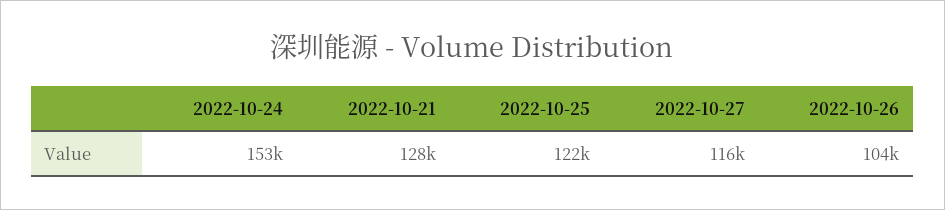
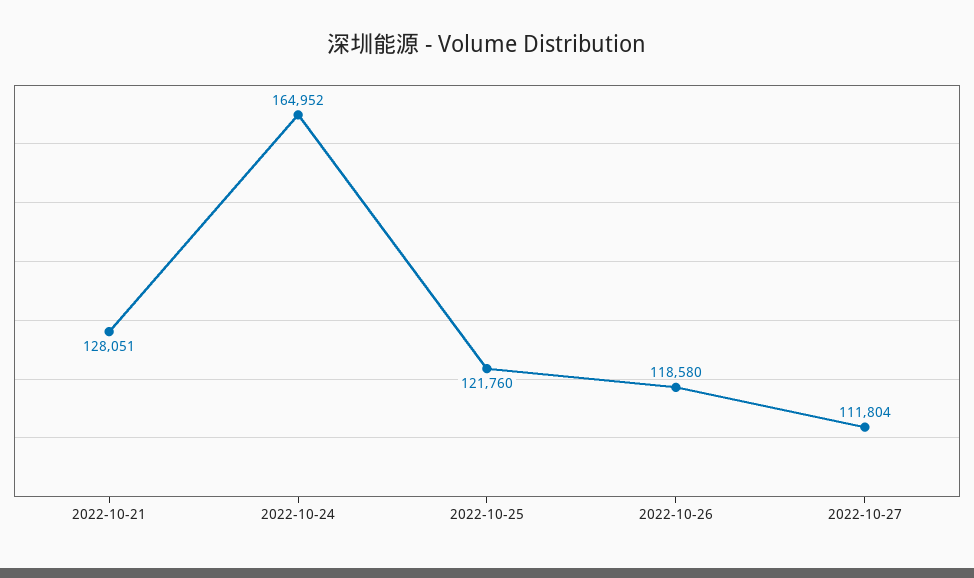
2022-10-24: 153000 -> 164952
2022-10-27: 116000 -> 111804
2022-10-26: 104000 -> 118580

